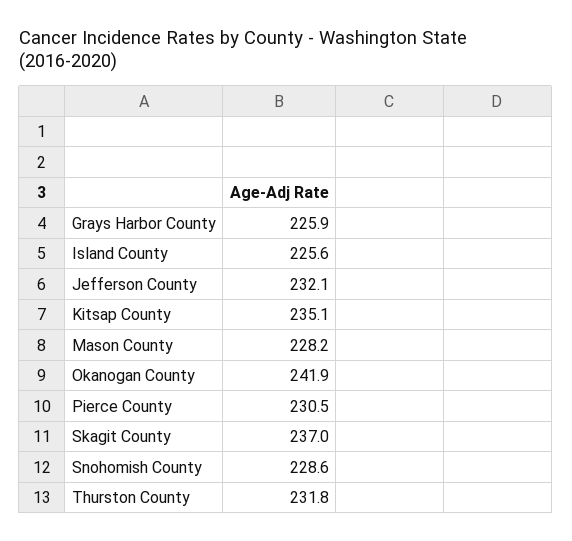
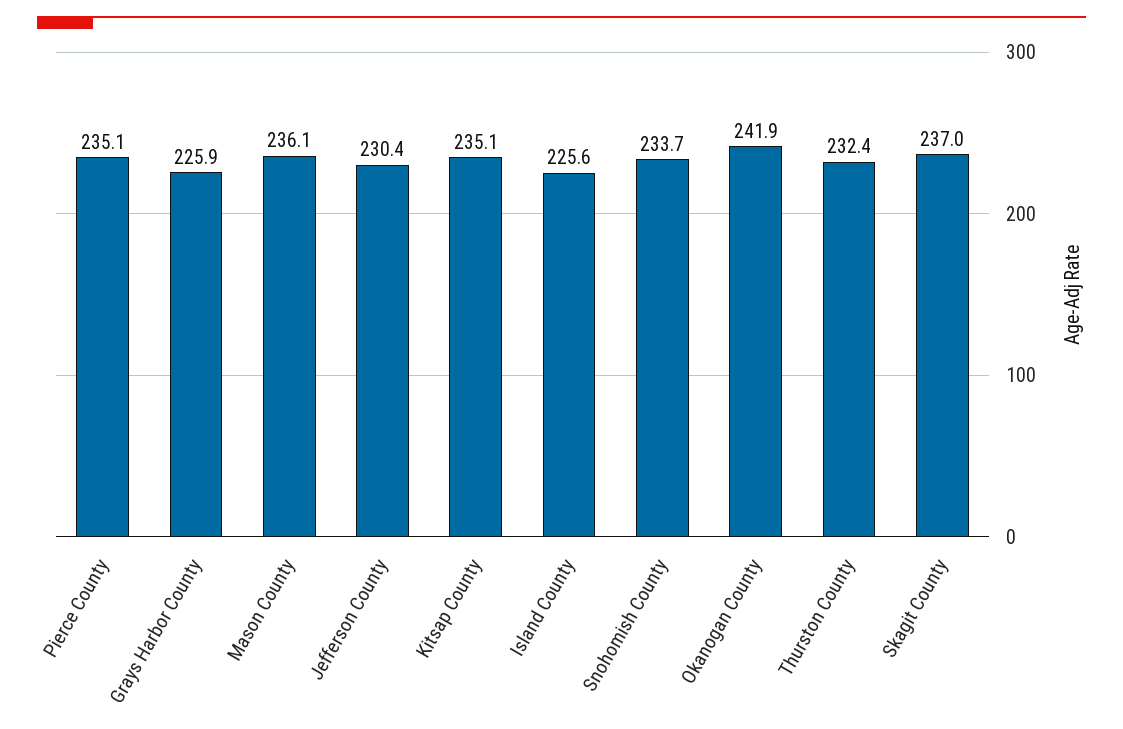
Jefferson County: 232.1 -> 230.4
Mason County: 228.2 -> 236.1
Pierce County: 230.5 -> 235.1
Snohomish County: 228.6 -> 233.7
Thurston County: 231.8 -> 232.4

